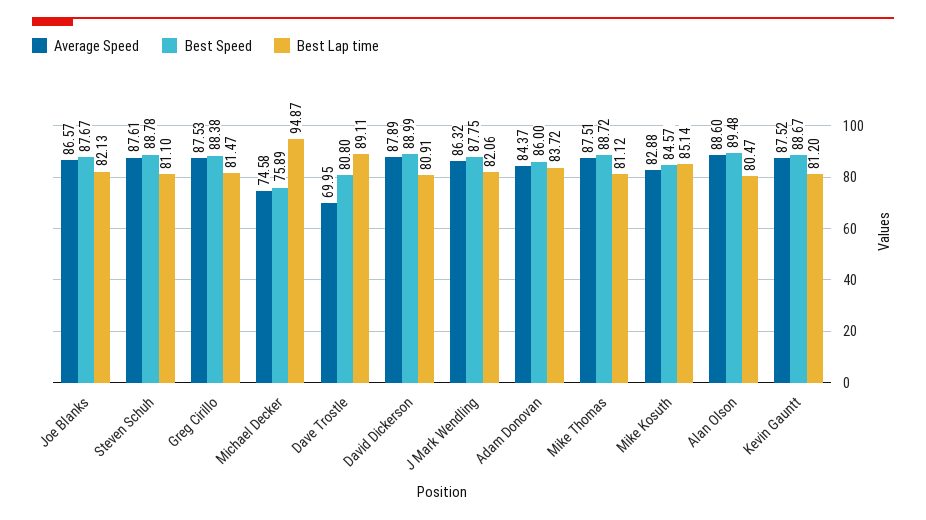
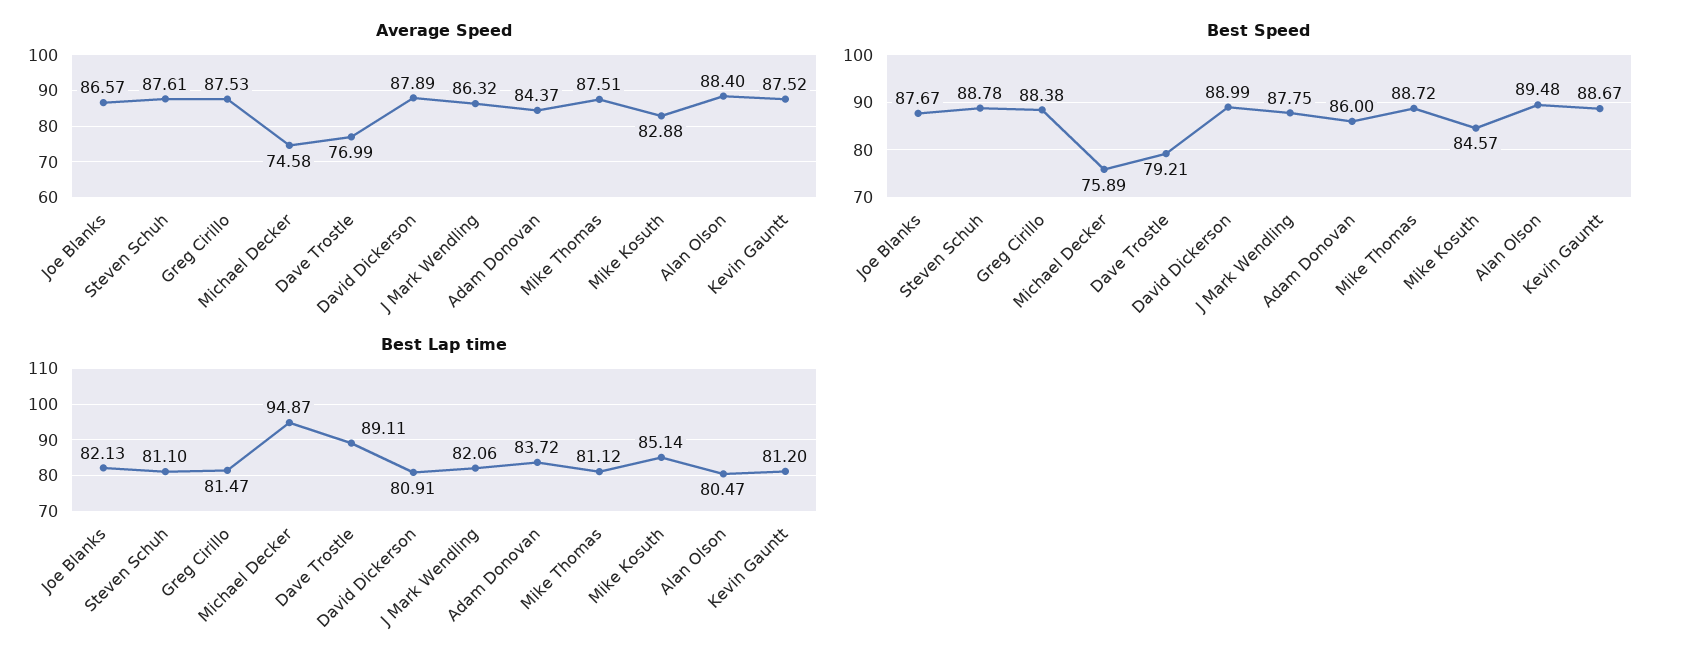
Average Speed, Dave Trostle: 69.95 -> 76.99
Best Speed, Dave Trostle: 80.8 -> 79.21
Average Speed, Alan Olson: 88.6 -> 88.4

